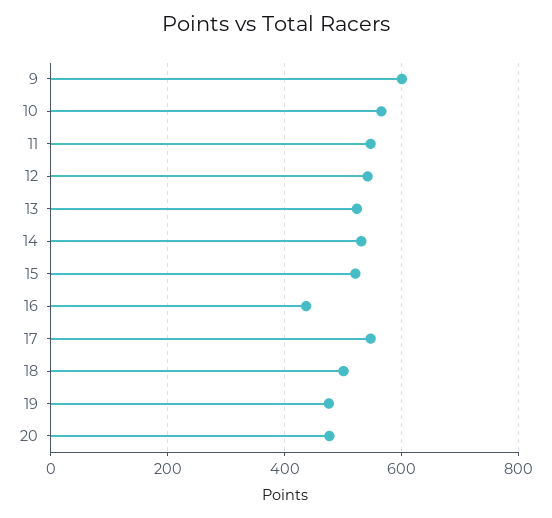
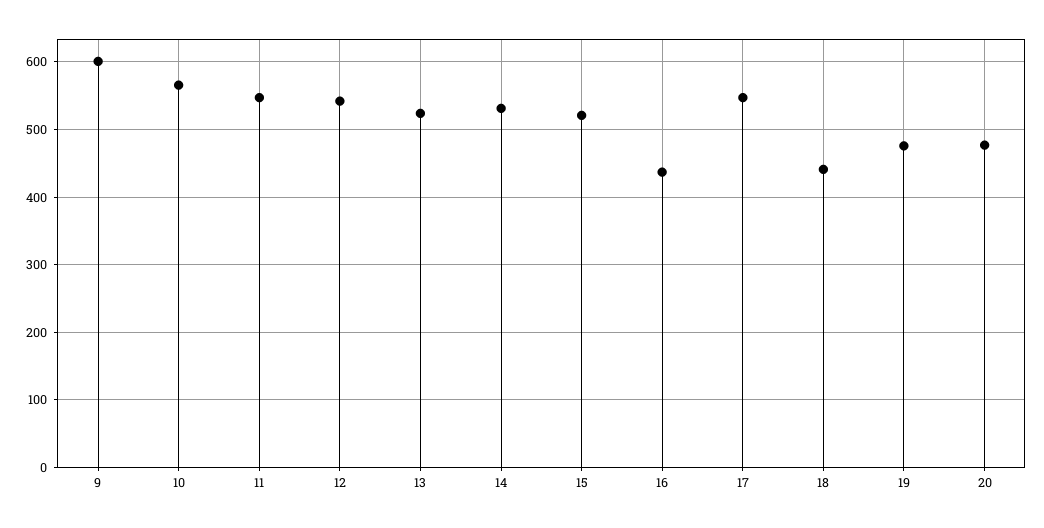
18: 500 -> 440

